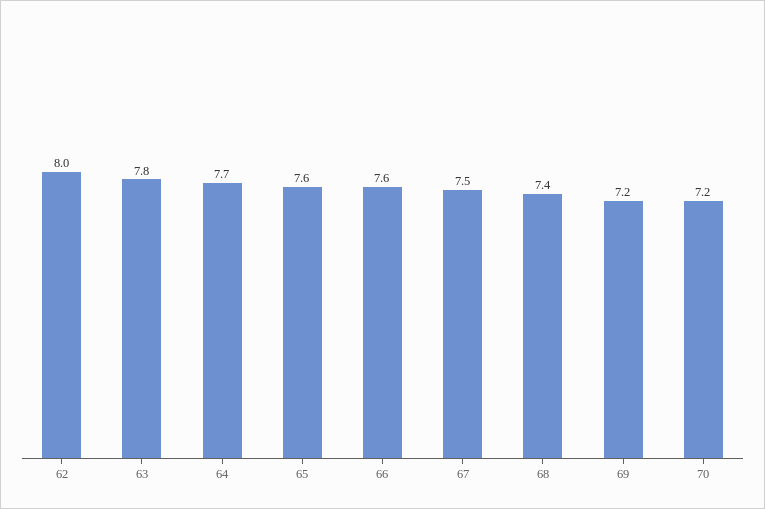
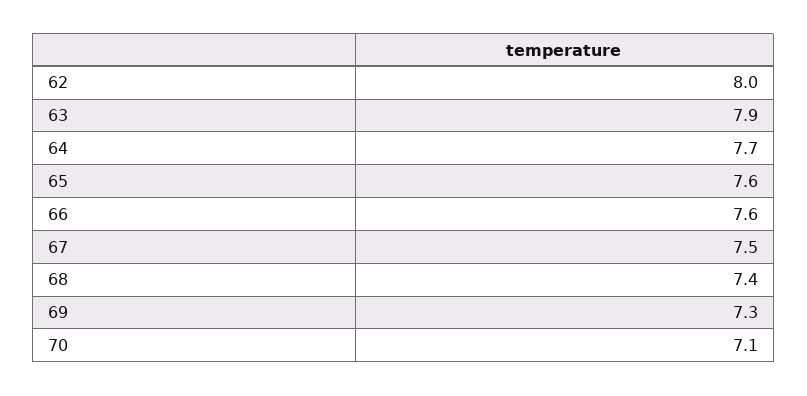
63: 7.8 -> 7.9
69: 7.2 -> 7.3
70: 7.2 -> 7.1

